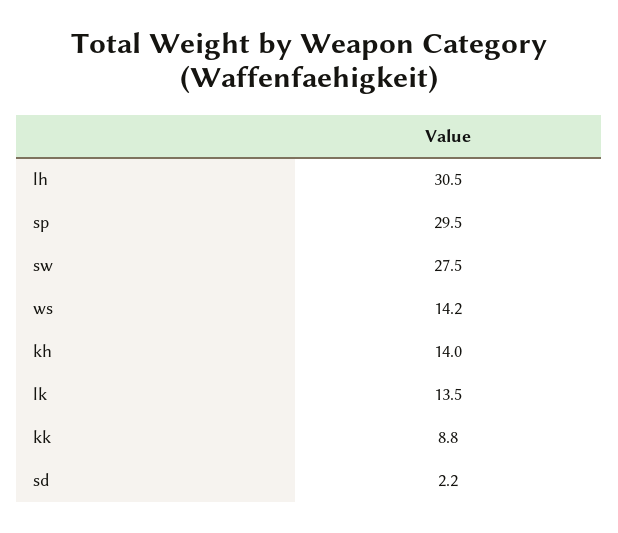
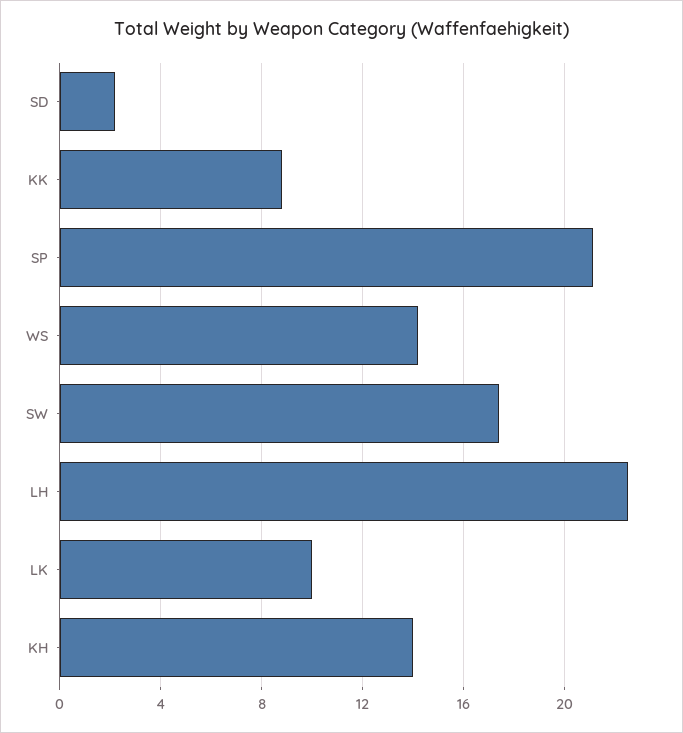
lh: 30.5 -> 22.5
sp: 29.5 -> 21
sw: 27.5 -> 17.5
lk: 13.5 -> 10

